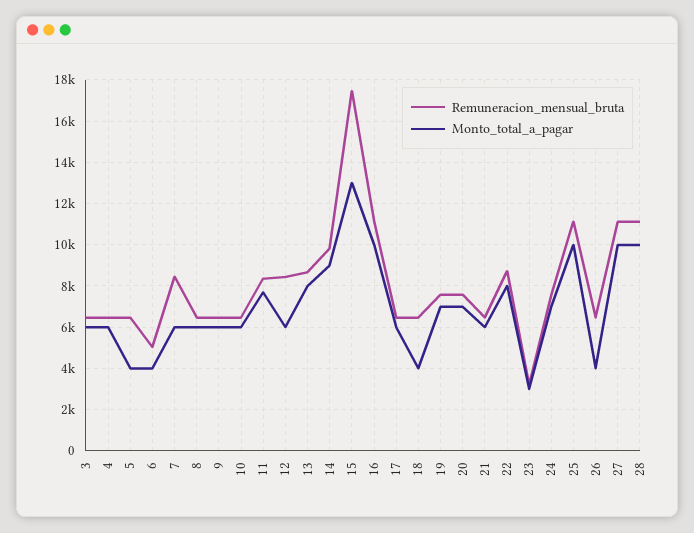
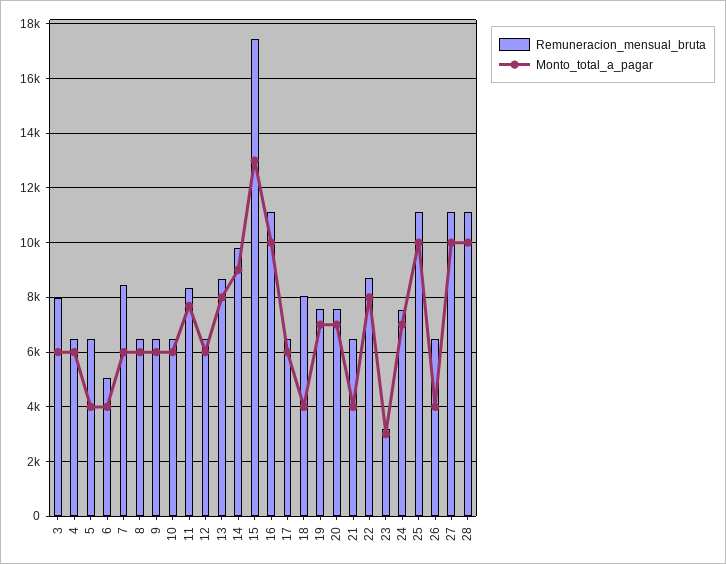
Remuneracion_mensual_bruta, 3: 6500 -> 8000
Remuneracion_mensual_bruta, 12: 8500 -> 6500
Remuneracion_mensual_bruta, 18: 6500 -> 8000
Monto_total_a_pagar, 21: 6000 -> 4000

